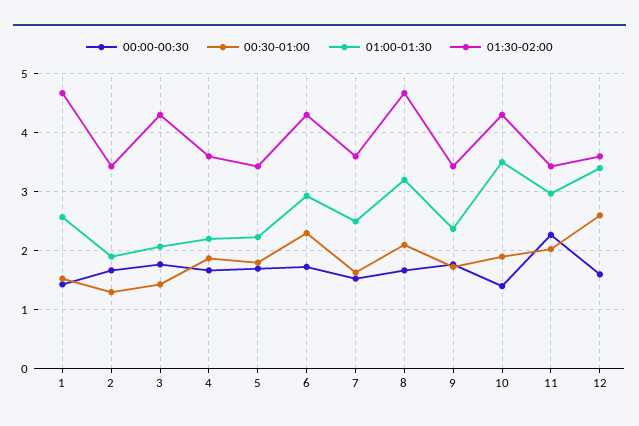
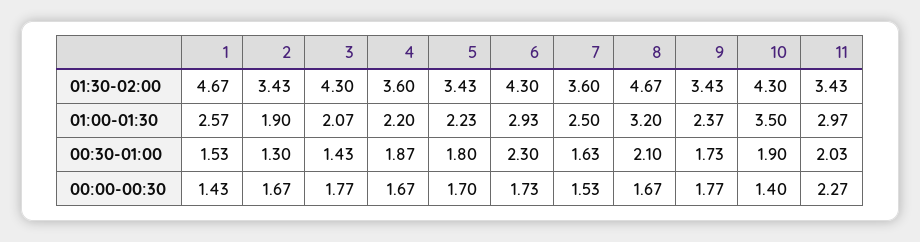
00:00-00:30, 12: 1.6 -> none
00:30-01:00, 12: 2.6 -> none
01:00-01:30, 12: 3.4 -> none
01:30-02:00, 12: 3.6 -> none

